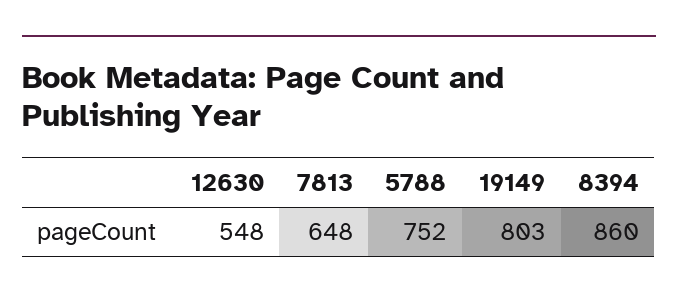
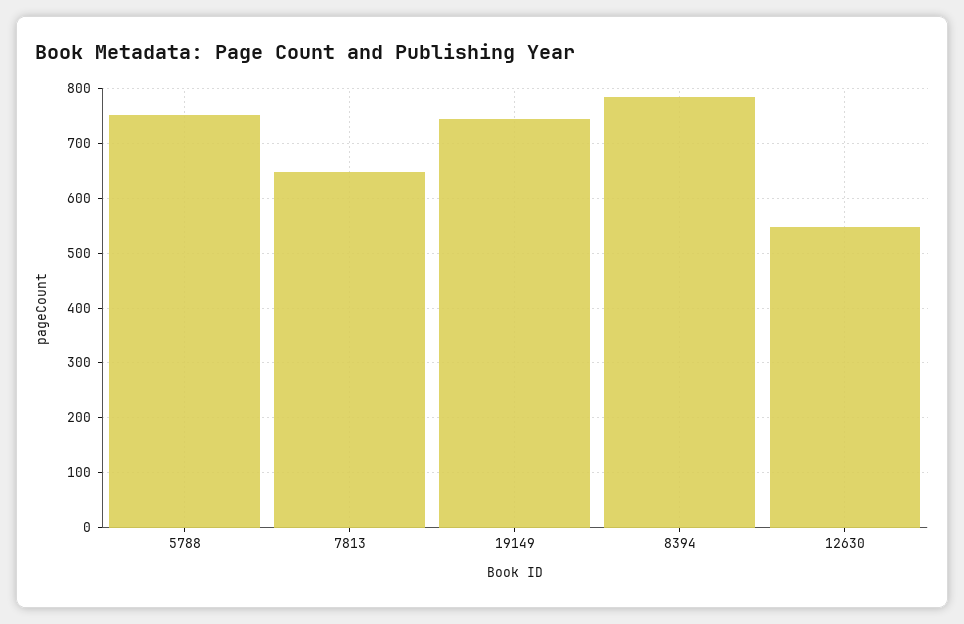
19149: 803 -> 740
8394: 860 -> 780

